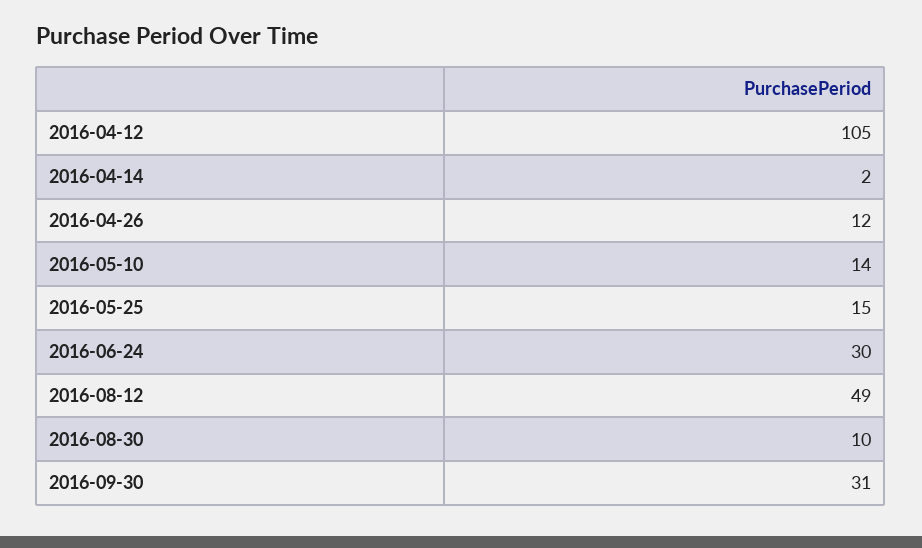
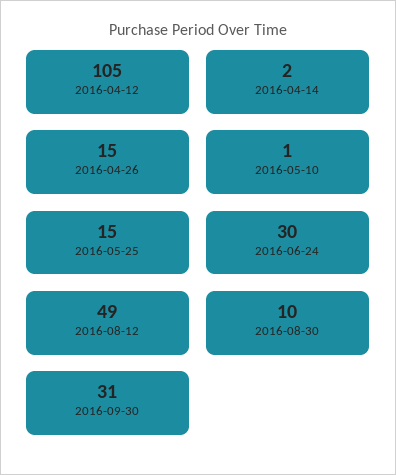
2016-04-26: 12 -> 15
2016-05-10: 14 -> 1

